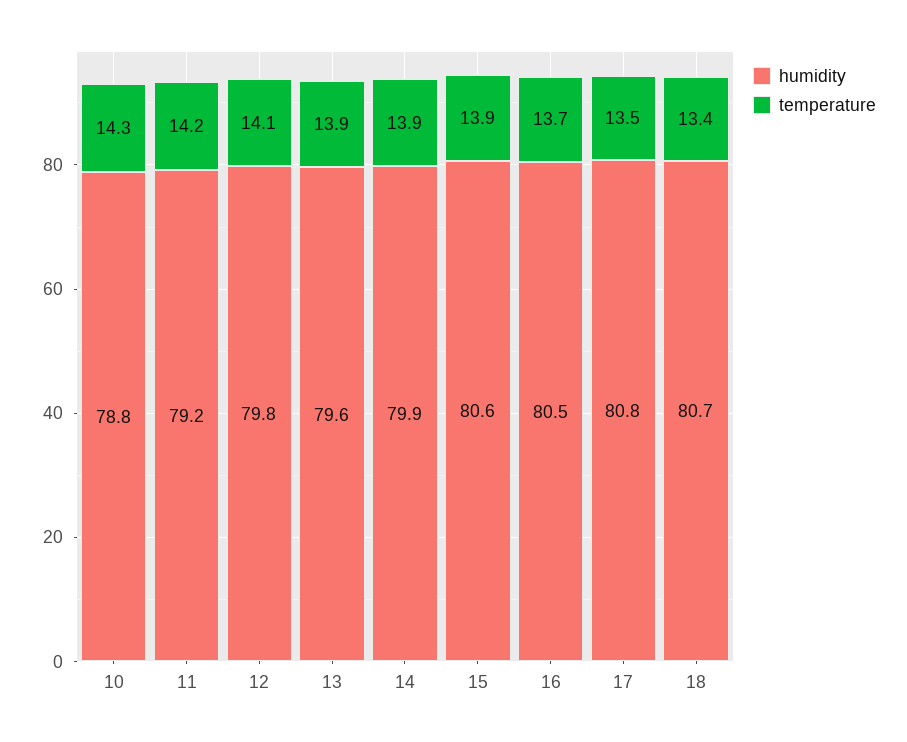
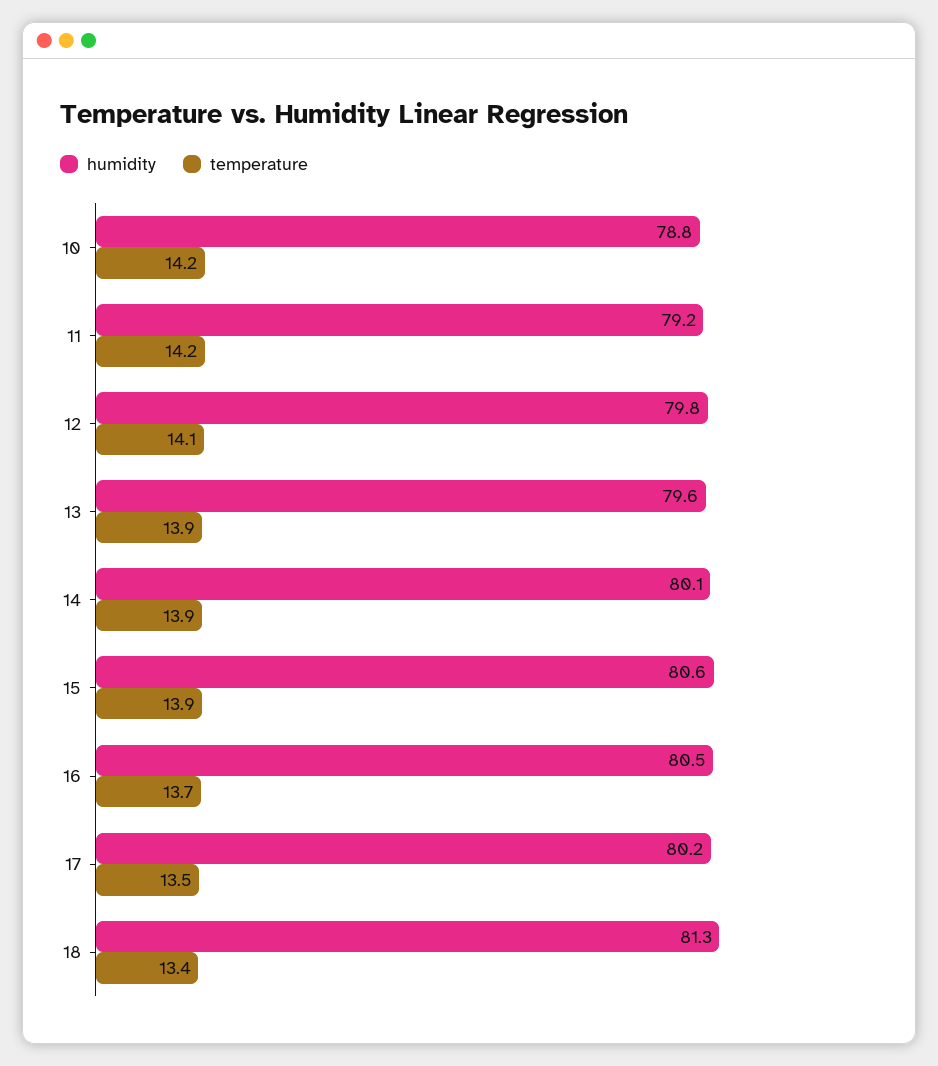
temperature, 10: 14.3 -> 14.2
humidity, 14: 79.9 -> 80.1
humidity, 17: 80.8 -> 80.2
humidity, 18: 80.7 -> 81.3

